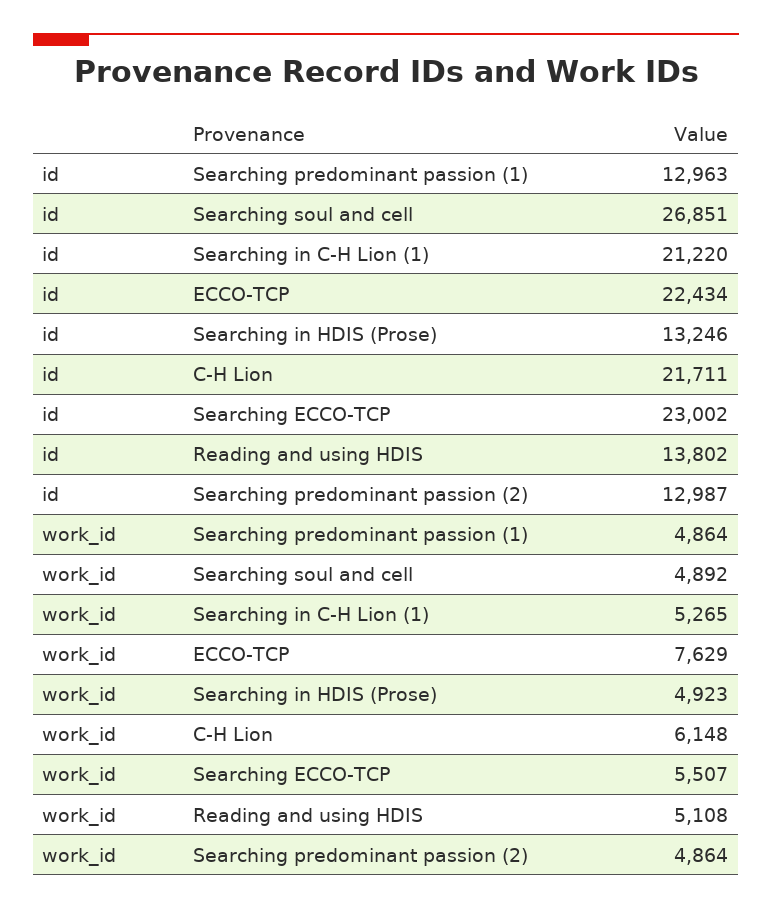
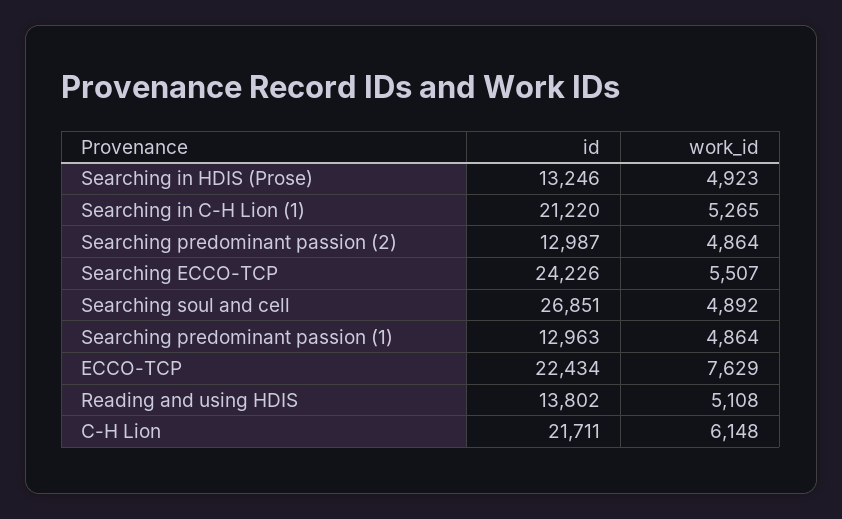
id, Searching ECCO-TCP: 23002 -> 24226

